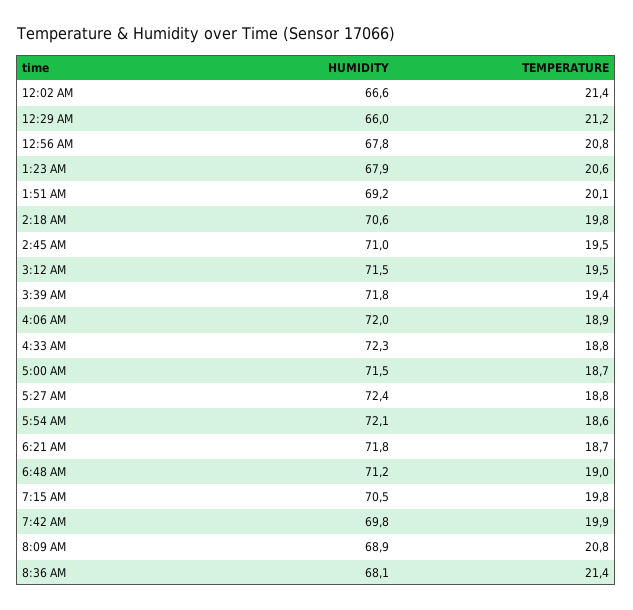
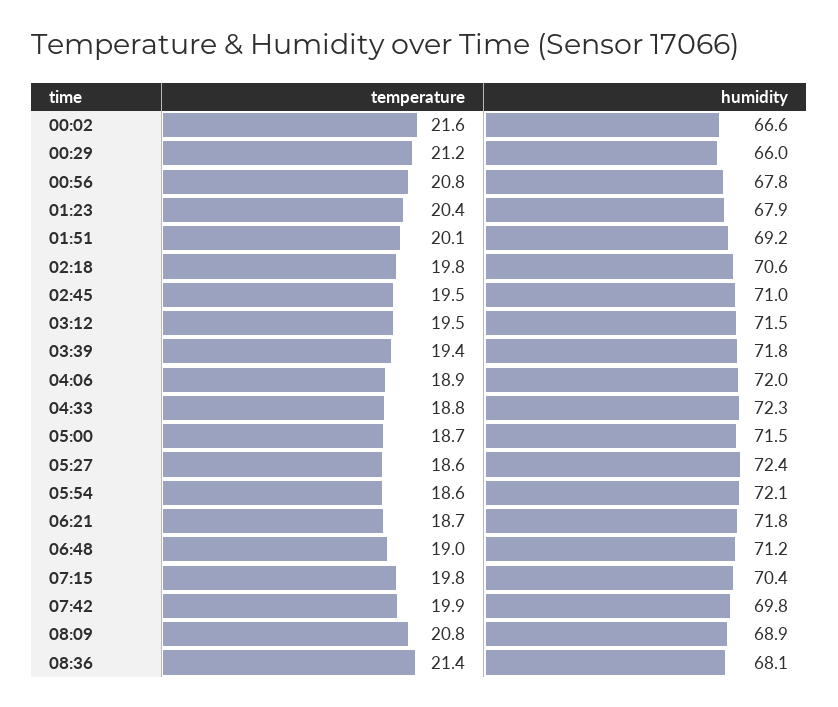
TEMPERATURE, 12:02 AM: 21.4 -> 21.6
TEMPERATURE, 1:23 AM: 20.6 -> 20.4
TEMPERATURE, 5:27 AM: 18.8 -> 18.6
HUMIDITY, 7:15 AM: 70.5 -> 70.4

